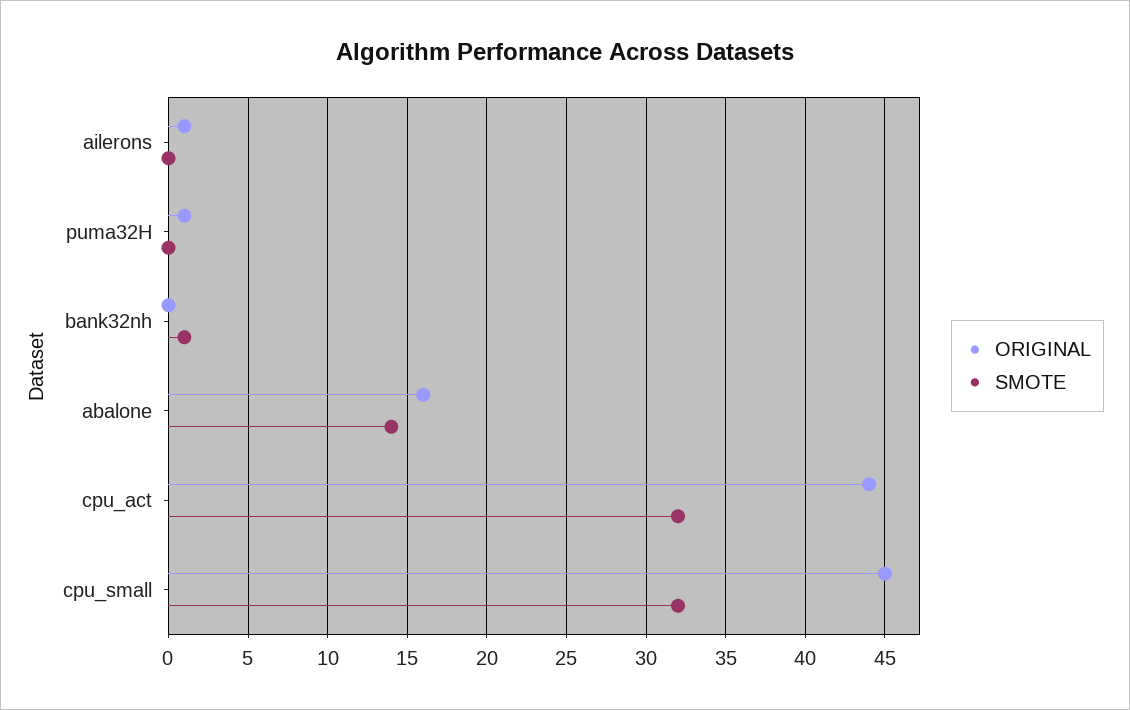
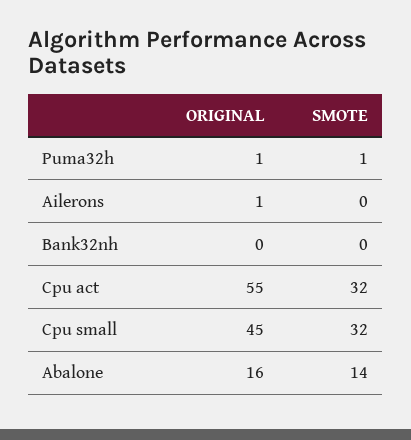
SMOTE, puma32H: 0 -> 1
SMOTE, bank32nh: 1 -> 0
ORIGINAL, cpu_act: 44 -> 55

